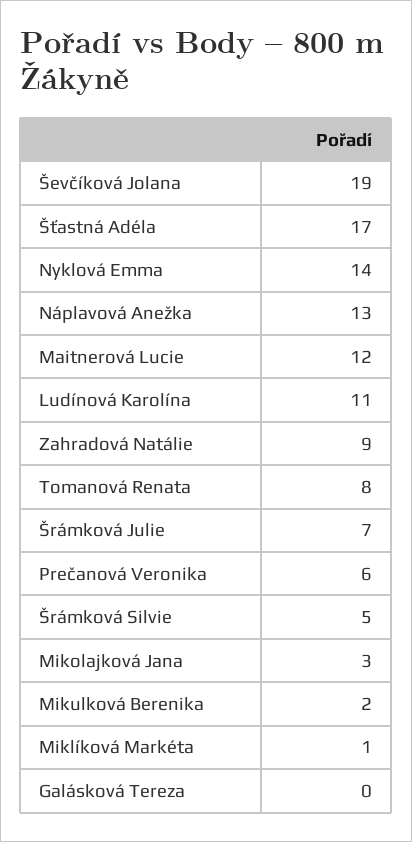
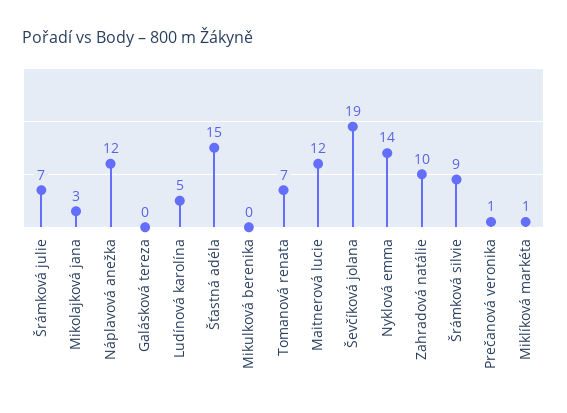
Šťastná Adéla: 17 -> 15
Náplavová Anežka: 13 -> 12
Ludínová Karolína: 11 -> 5
Zahradová Natálie: 9 -> 10
Tomanová Renata: 8 -> 7
Prečanová Veronika: 6 -> 1
Šrámková Silvie: 5 -> 9
Mikulková Berenika: 2 -> 0

